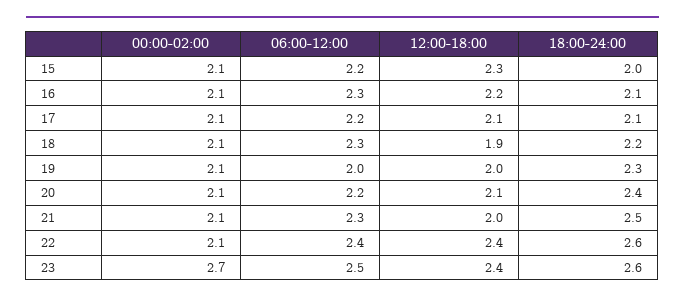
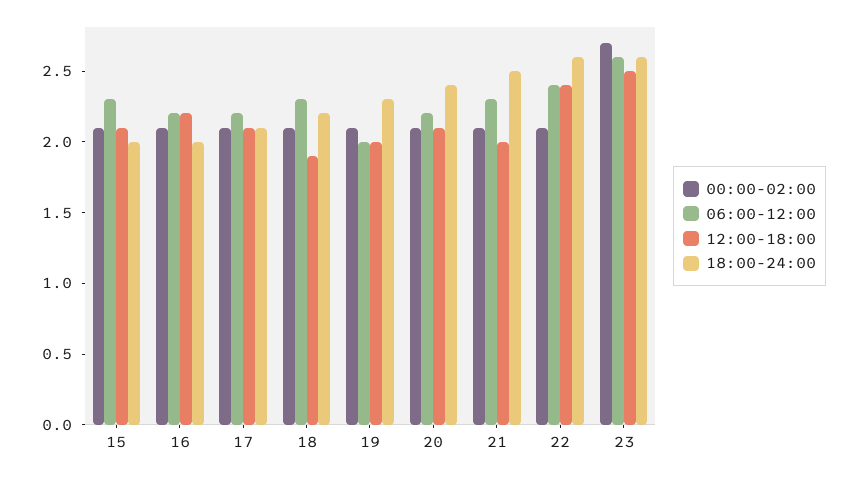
06:00-12:00, 15: 2.2 -> 2.3
12:00-18:00, 15: 2.3 -> 2.1
06:00-12:00, 16: 2.3 -> 2.2
18:00-24:00, 16: 2.1 -> 2
06:00-12:00, 23: 2.5 -> 2.6
12:00-18:00, 23: 2.4 -> 2.5

